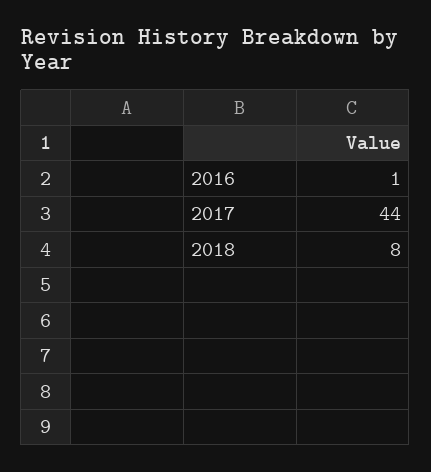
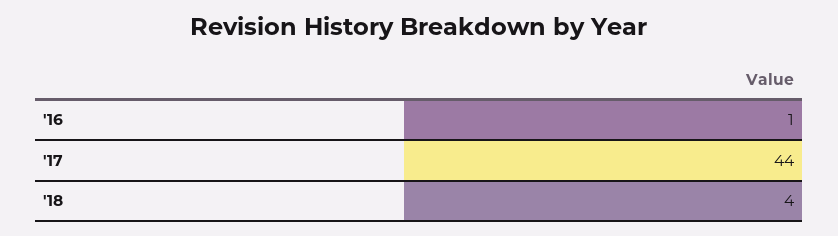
2018: 8 -> 4

